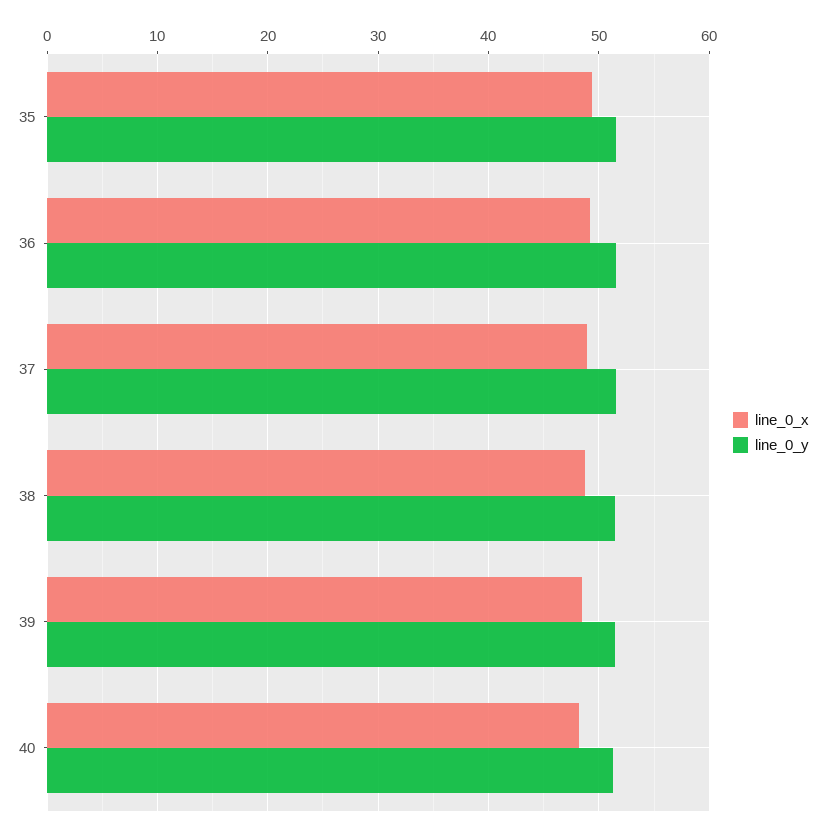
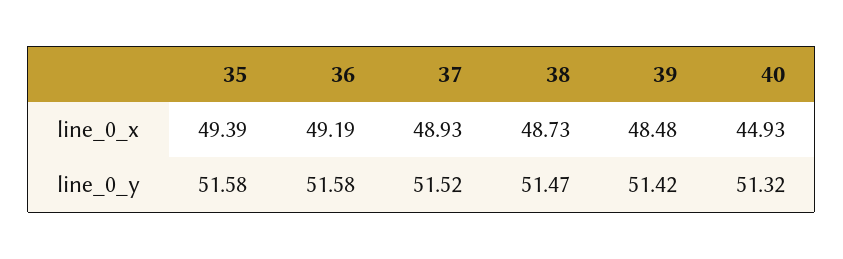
line_0_x, 40: 48 -> 44.93

